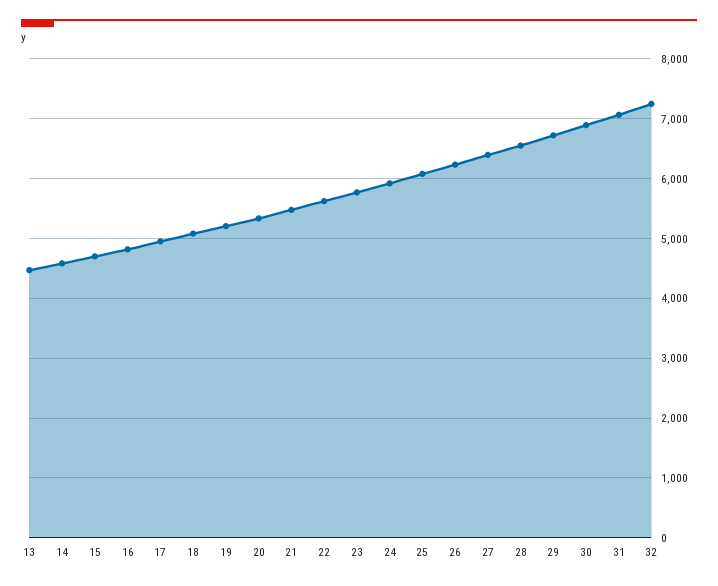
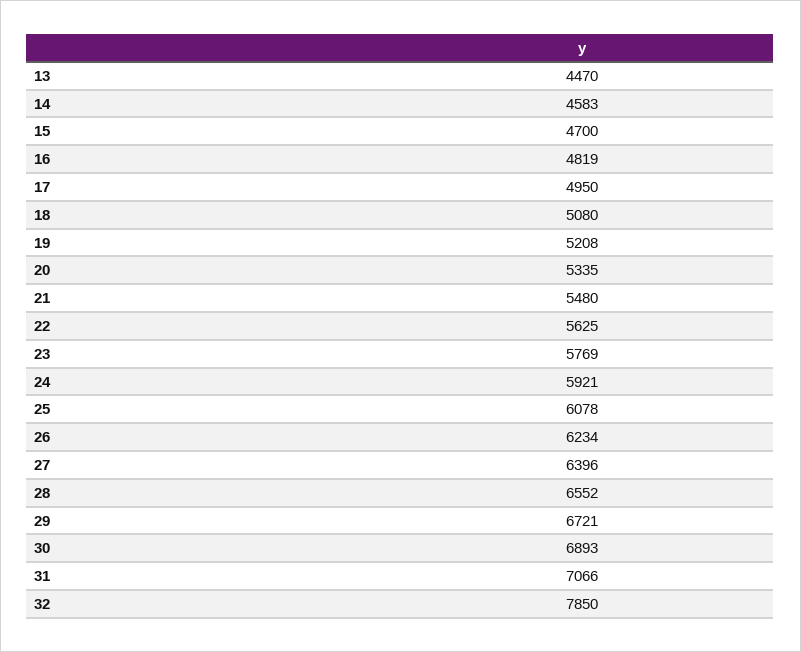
32: 7200 -> 7850

